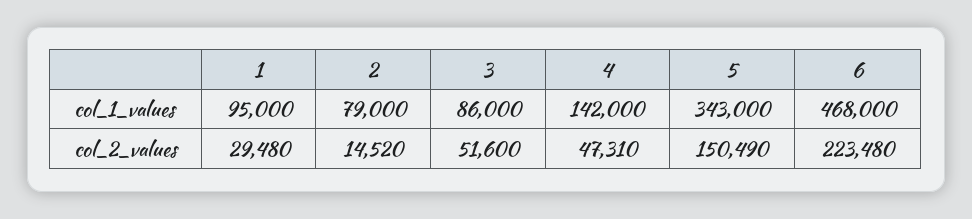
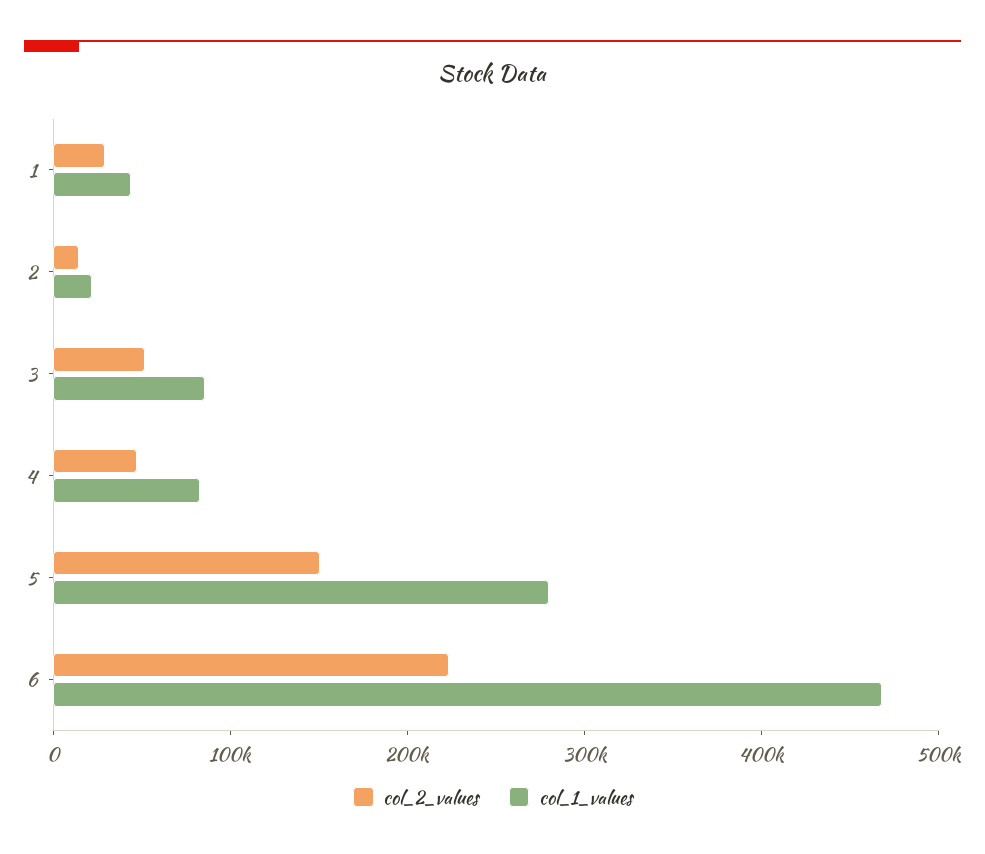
col_1_values, 1: 95000 -> 40000
col_1_values, 2: 79000 -> 20000
col_1_values, 4: 142000 -> 80000
col_1_values, 5: 343000 -> 280000

